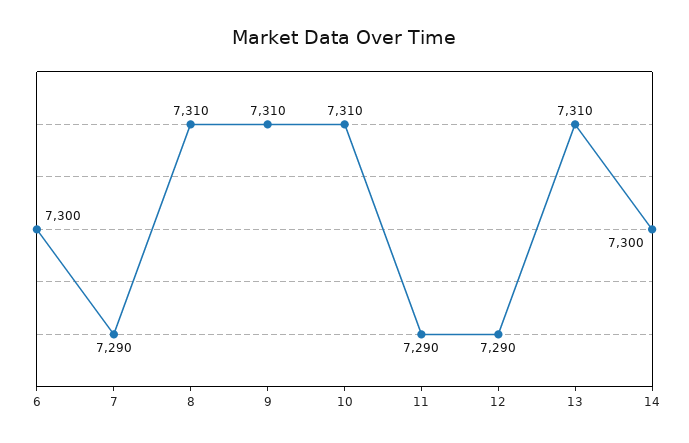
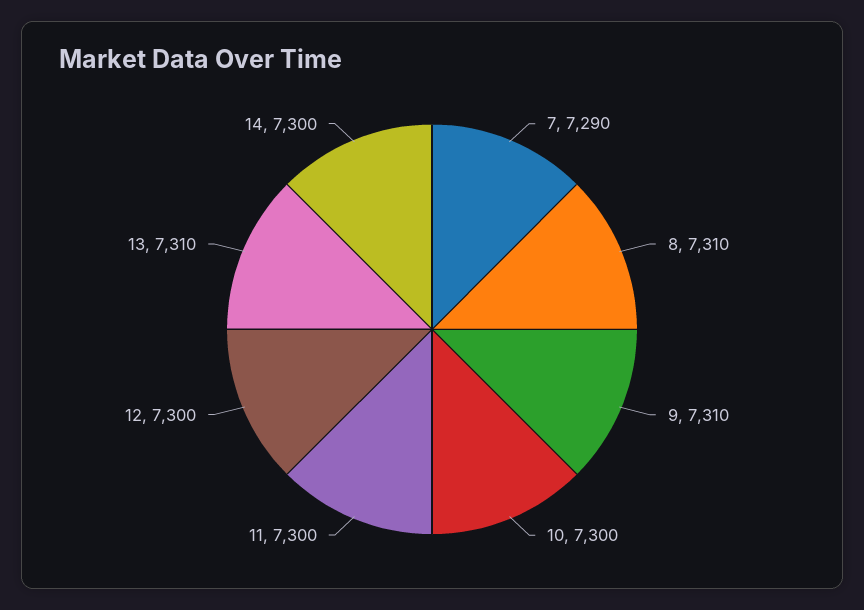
6: 7300 -> none
10: 7310 -> 7300
11: 7290 -> 7300
12: 7290 -> 7300

